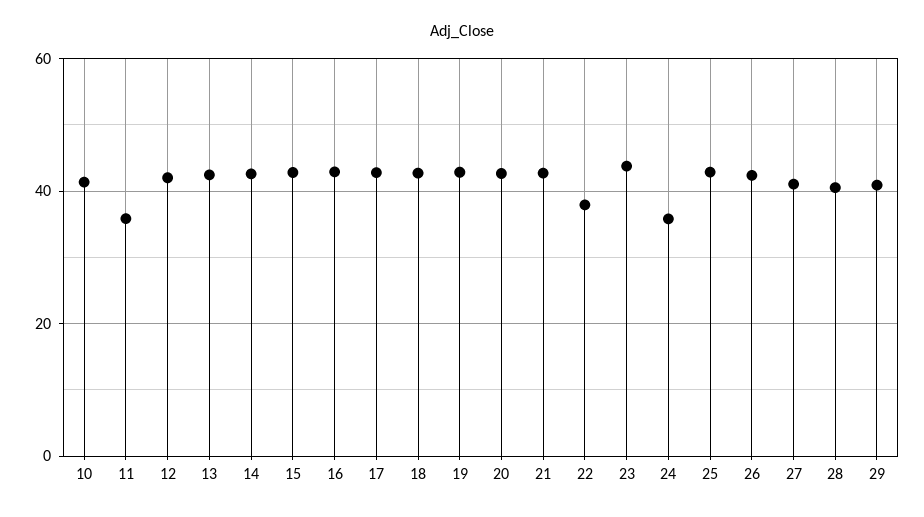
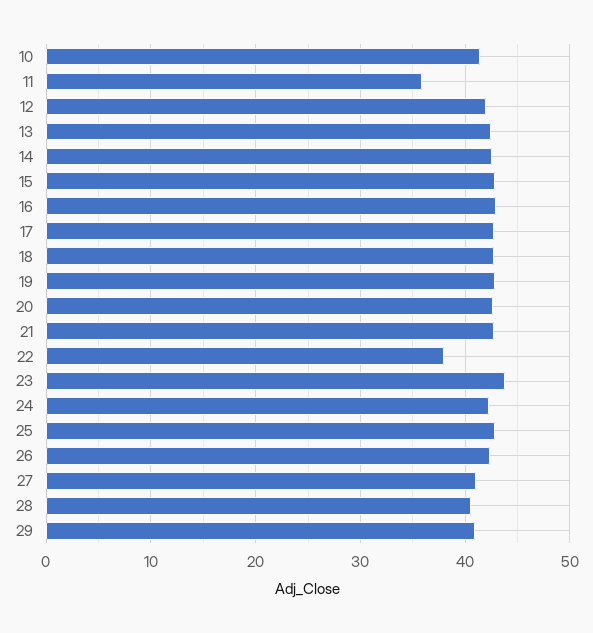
24: 36 -> 42

